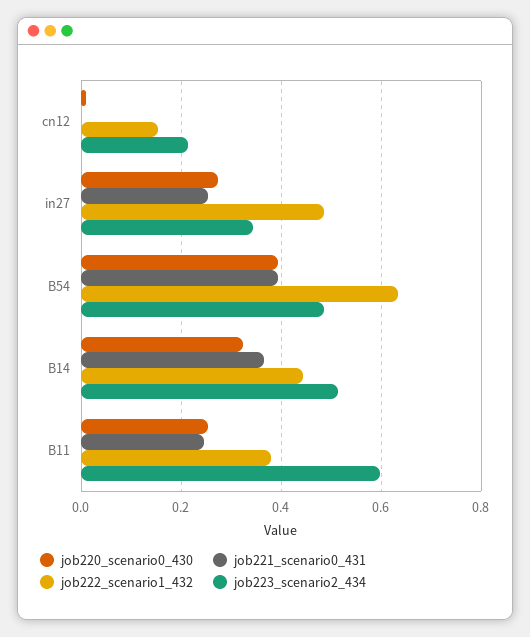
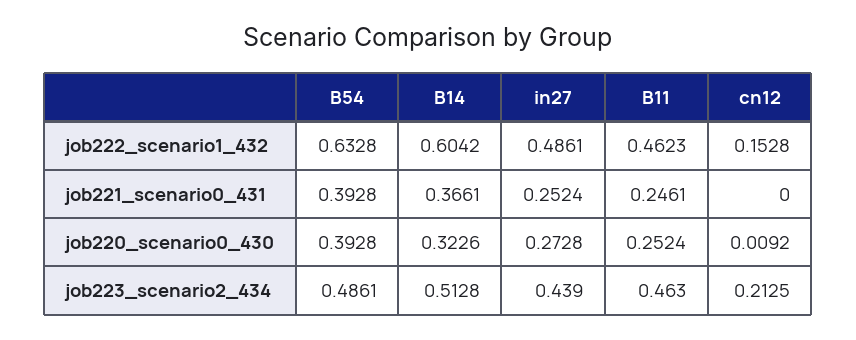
job223_scenario2_434, in27: 0.34 -> 0.439
job222_scenario1_432, B14: 0.44 -> 0.6042
job222_scenario1_432, B11: 0.38 -> 0.4623
job223_scenario2_434, B11: 0.6 -> 0.463

